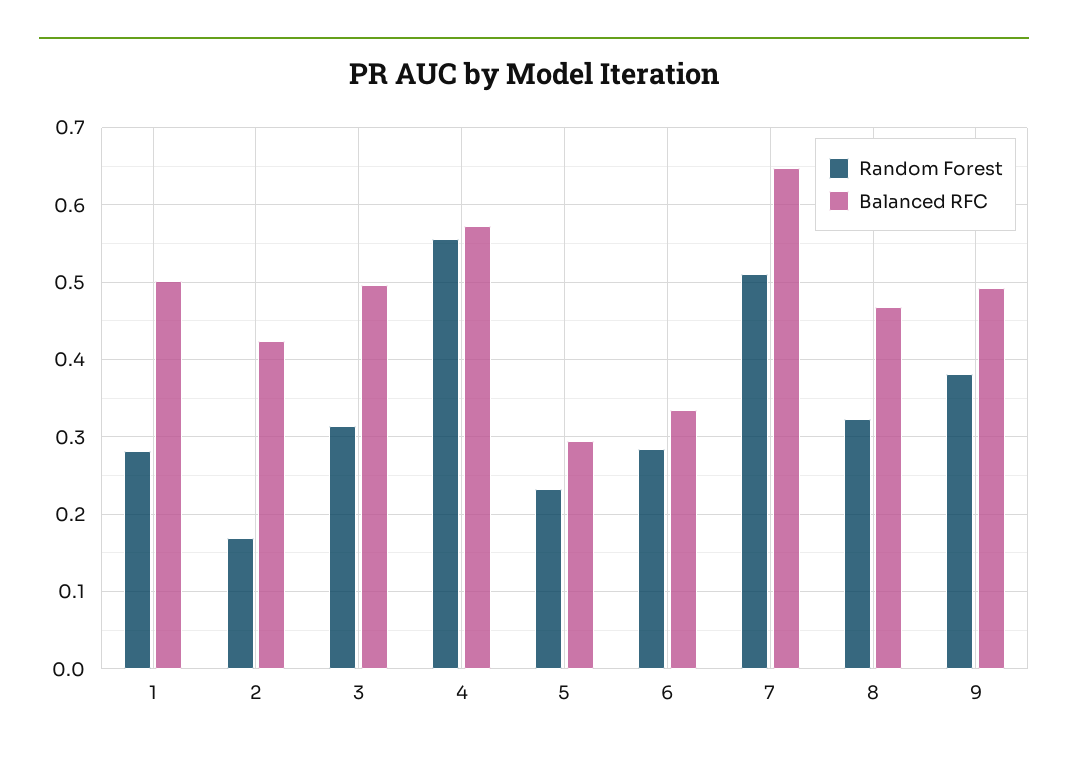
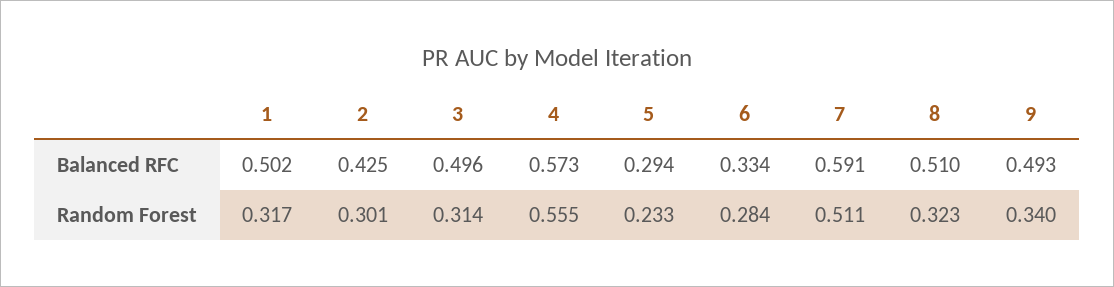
Random Forest, 1: 0.28 -> 0.317
Random Forest, 2: 0.17 -> 0.301
Balanced RFC, 7: 0.65 -> 0.591
Balanced RFC, 8: 0.47 -> 0.51
Random Forest, 9: 0.38 -> 0.34

